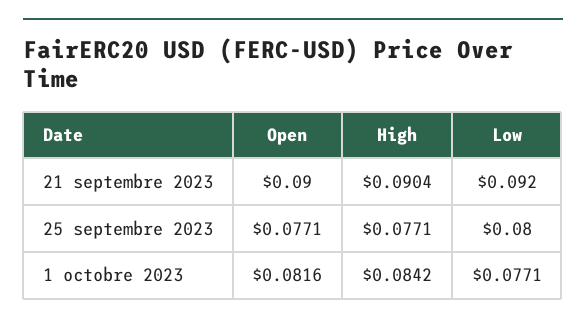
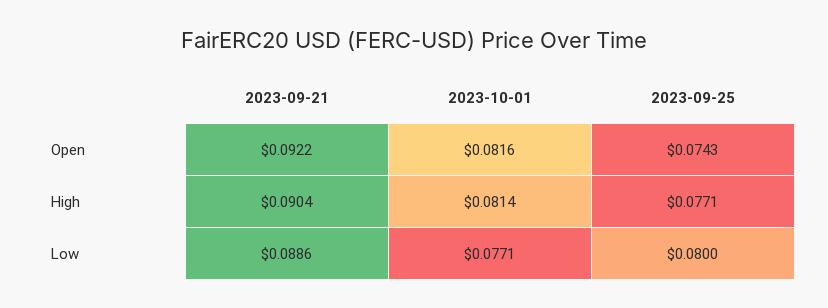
Open, 21 septembre 2023: 0.09 -> 0.0922
Low, 21 septembre 2023: 0.092 -> 0.0886
Open, 25 septembre 2023: 0.0771 -> 0.0743
High, 1 octobre 2023: 0.0842 -> 0.0814

